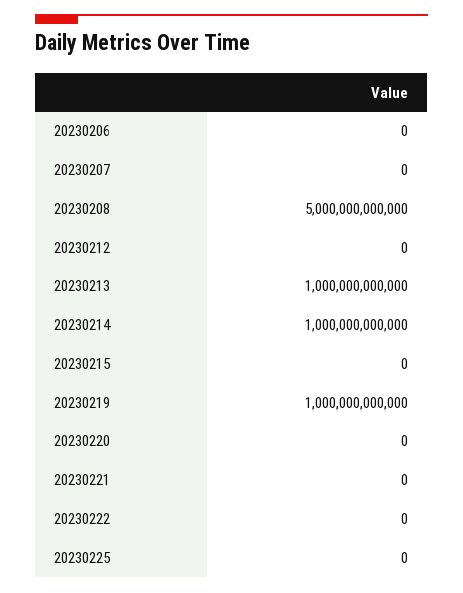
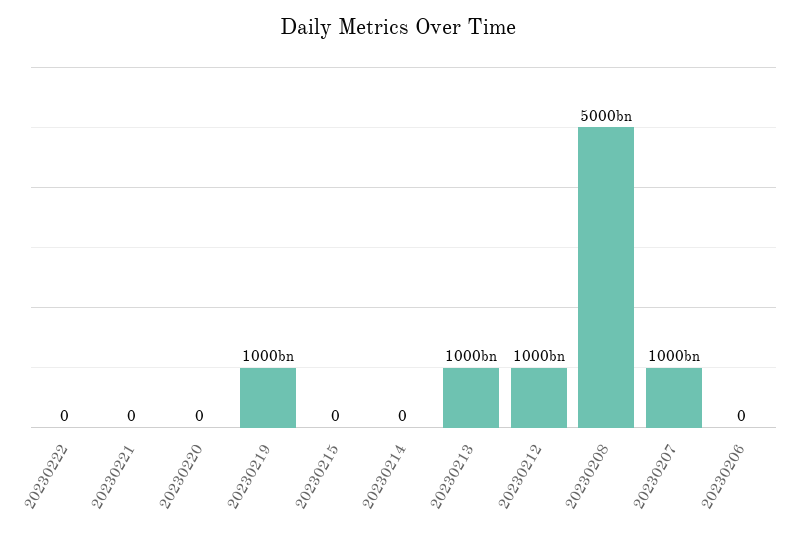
20230207: 0 -> 1000000000000
20230212: 0 -> 1000000000000
20230214: 1000000000000 -> 0
20230225: 0 -> none

